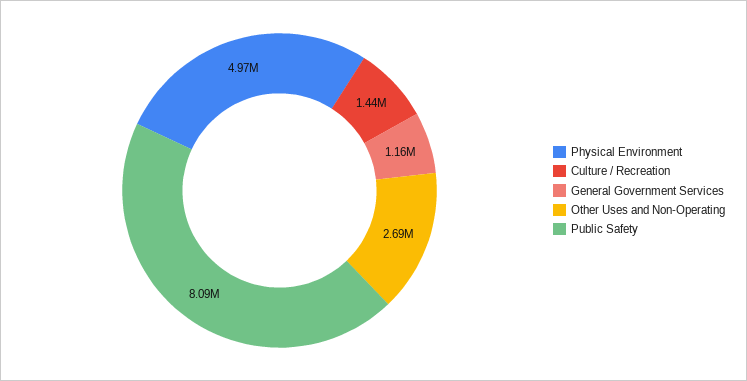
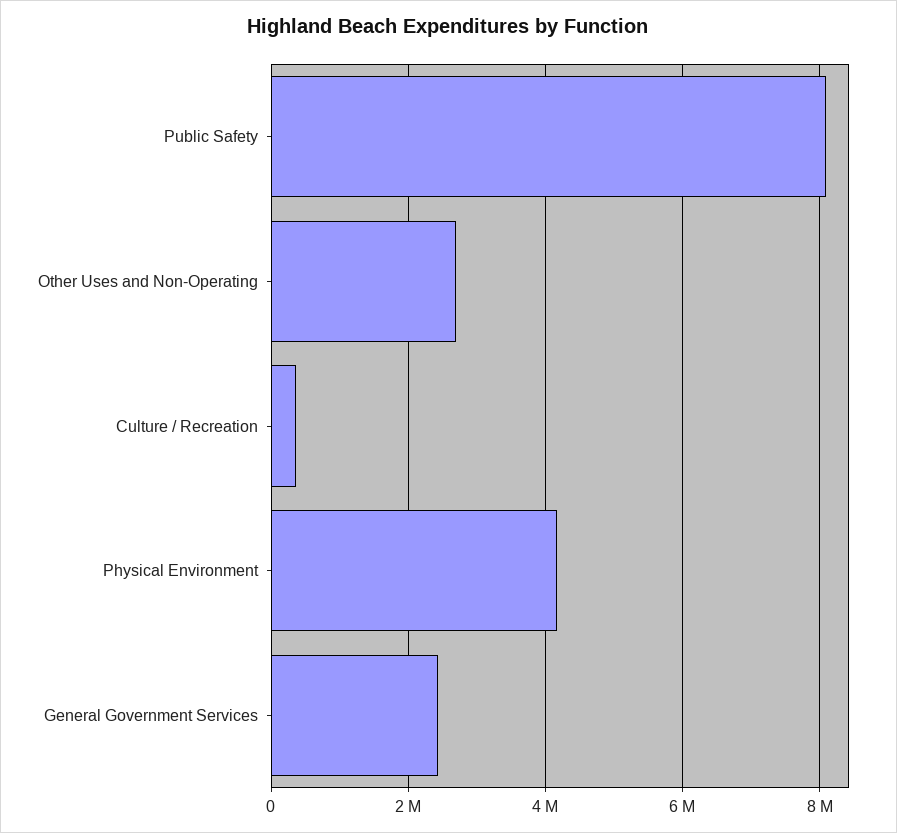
Physical Environment: 4970000 -> 4200000
Culture / Recreation: 1440000 -> 400000
General Government Services: 1160000 -> 2400000

